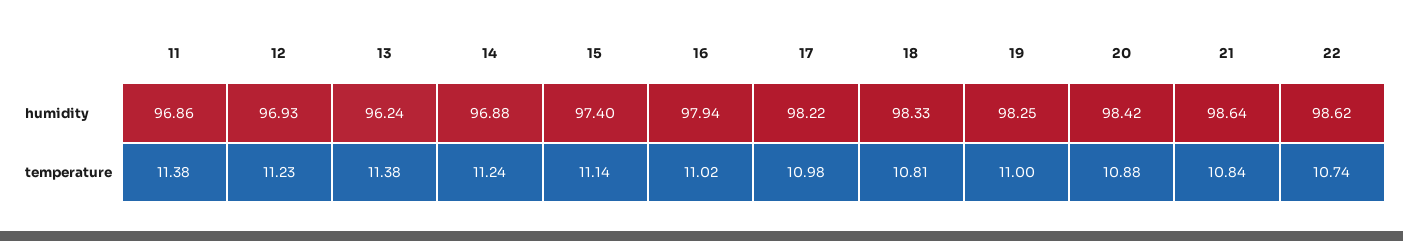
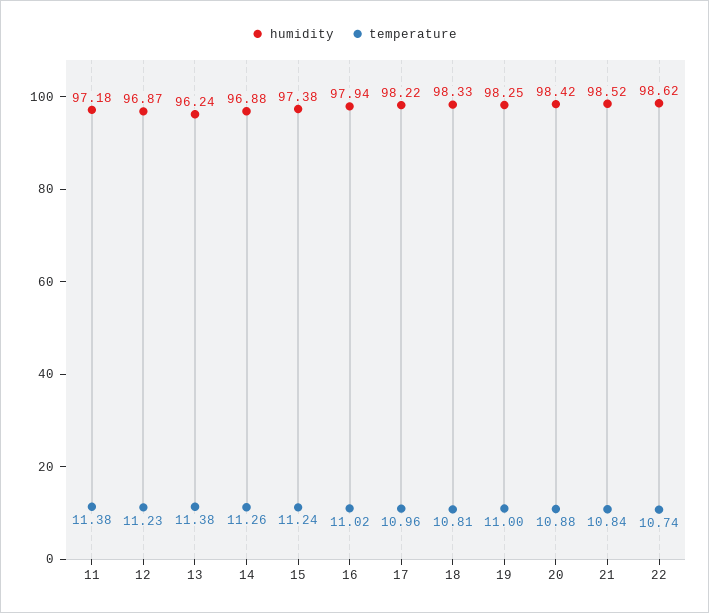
humidity, 11: 96.86 -> 97.18
humidity, 12: 96.93 -> 96.87
humidity, 15: 97.4 -> 97.38
humidity, 21: 98.64 -> 98.52
temperature, 14: 11.24 -> 11.26
temperature, 15: 11.14 -> 11.24
temperature, 17: 10.98 -> 10.96

